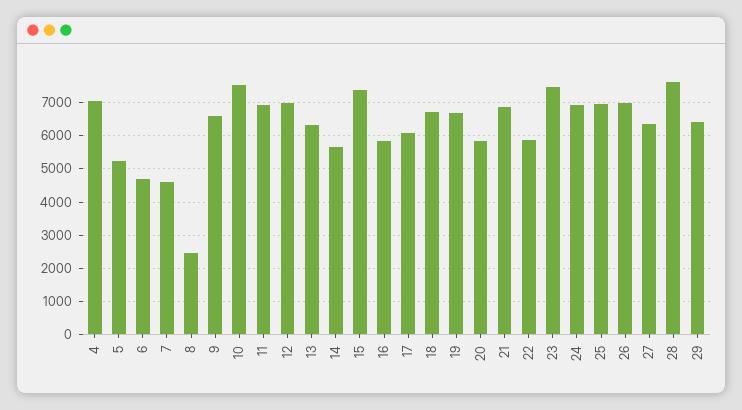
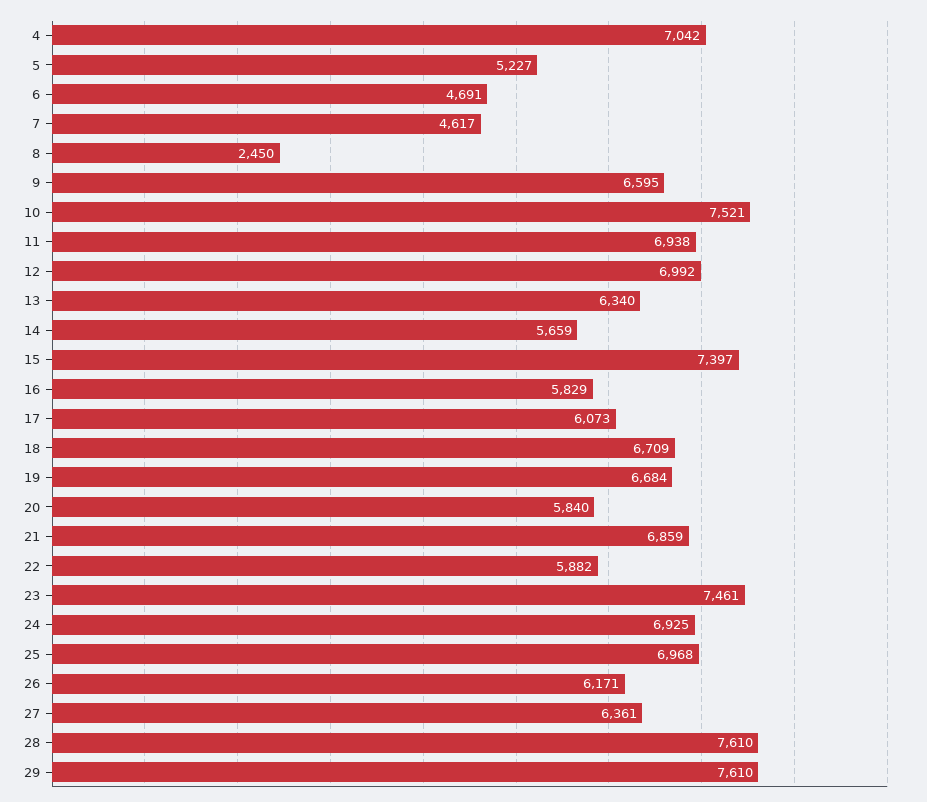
26: 7000 -> 6171
29: 6400 -> 7610

